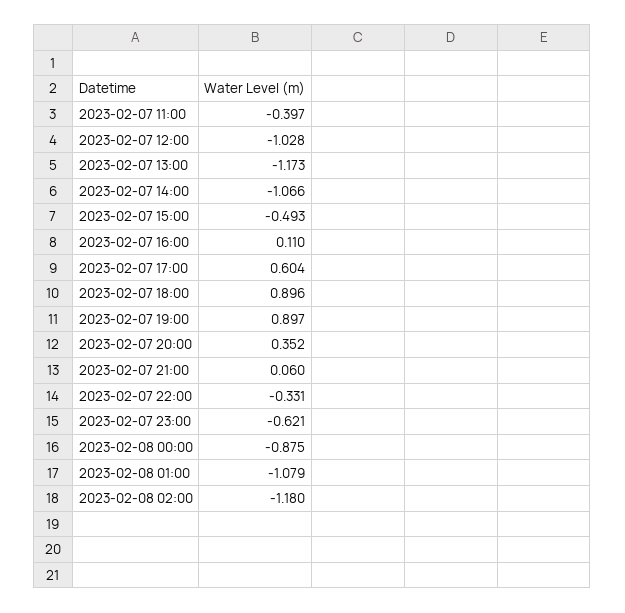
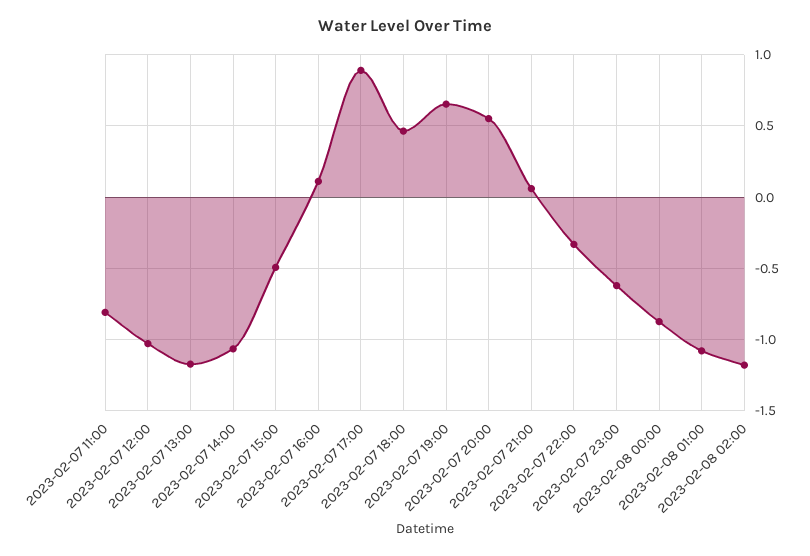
2023-02-07 11:00: -0.397 -> -0.8
2023-02-07 17:00: 0.604 -> 0.9
2023-02-07 18:00: 0.896 -> 0.45
2023-02-07 19:00: 0.897 -> 0.65
2023-02-07 20:00: 0.352 -> 0.55

